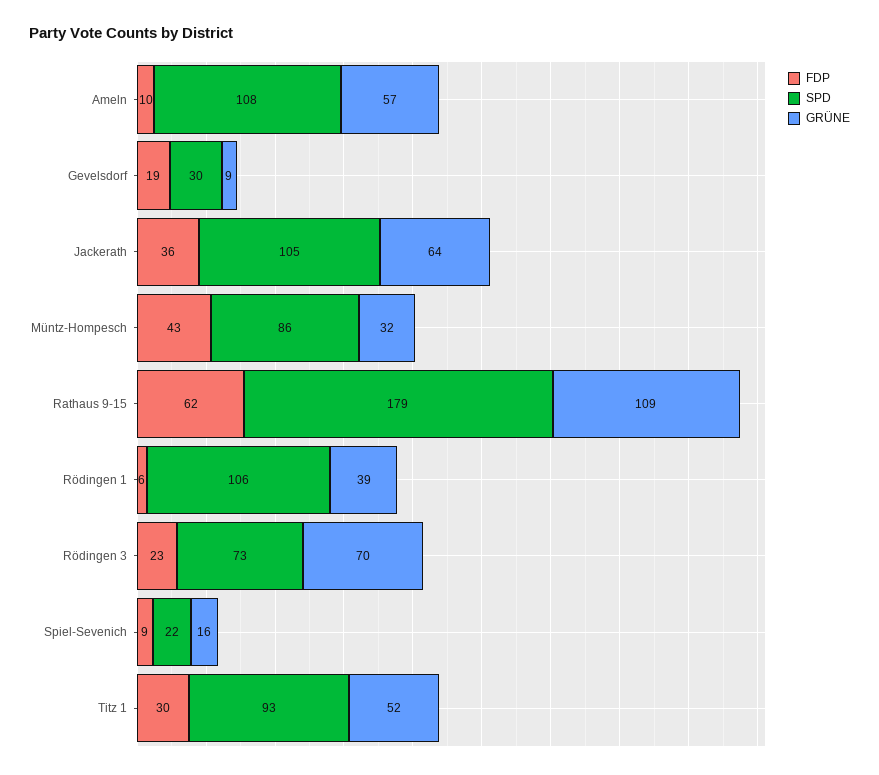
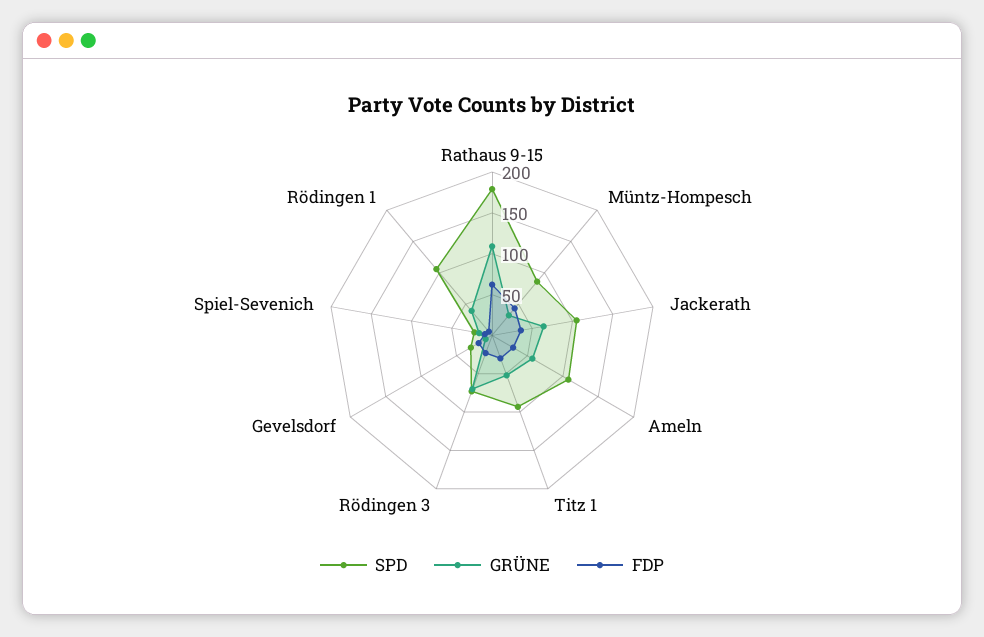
FDP, Ameln: 10 -> 30

